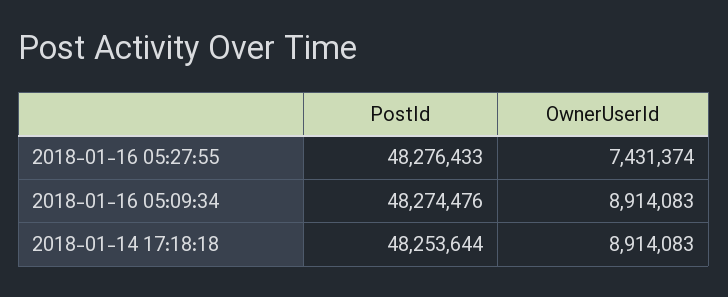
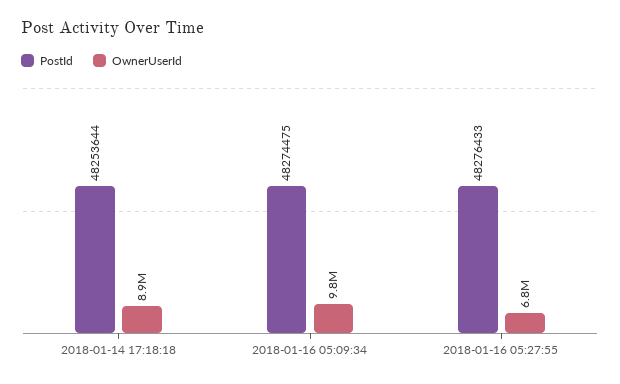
OwnerUserId, 2018-01-16 05:27:55: 7431374 -> 6800000
PostId, 2018-01-16 05:09:34: 48274476 -> 48274475
OwnerUserId, 2018-01-16 05:09:34: 8914083 -> 9800000

